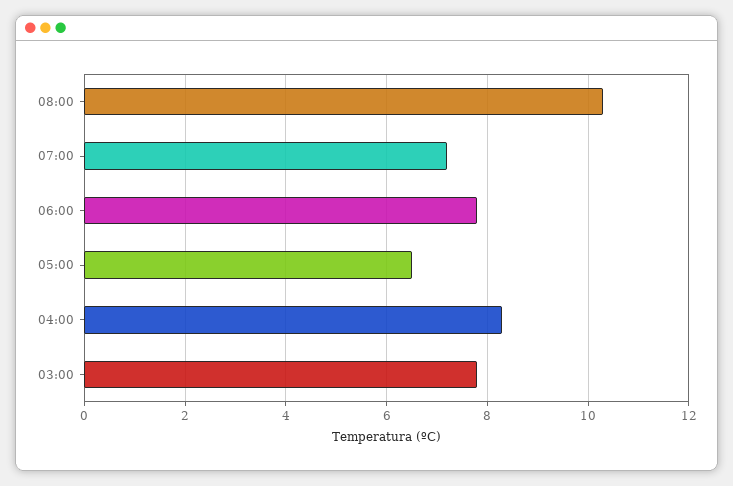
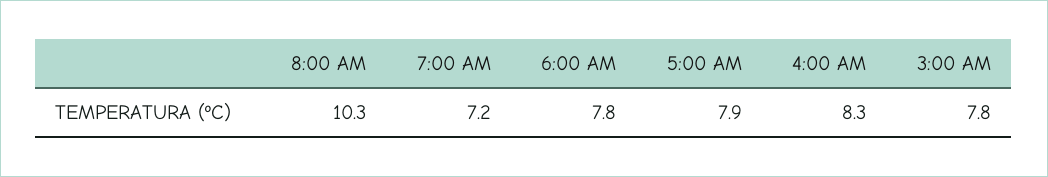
05:00: 6.5 -> 7.9

